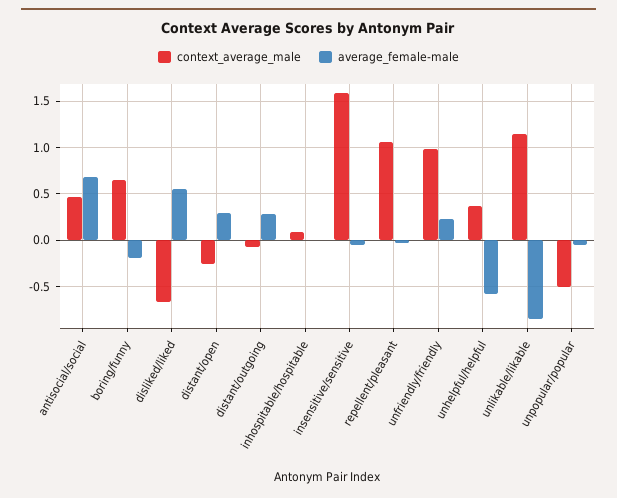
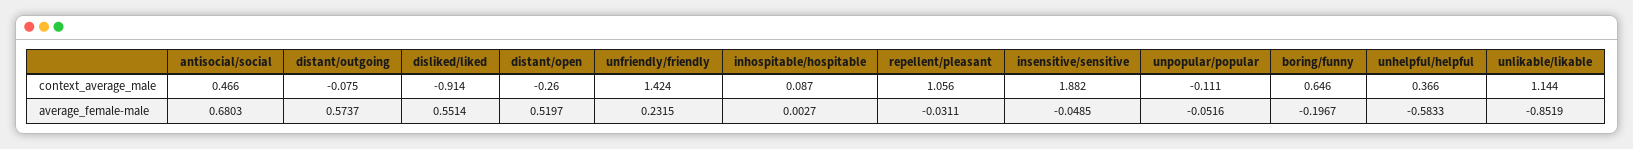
context_average_male, disliked/liked: -0.7 -> -0.914
average_female-male, distant/open: 0.3 -> 0.5197
average_female-male, distant/outgoing: 0.3 -> 0.5737
context_average_male, insensitive/sensitive: 1.6 -> 1.882
context_average_male, unfriendly/friendly: 1 -> 1.424
context_average_male, unpopular/popular: -0.5 -> -0.111

